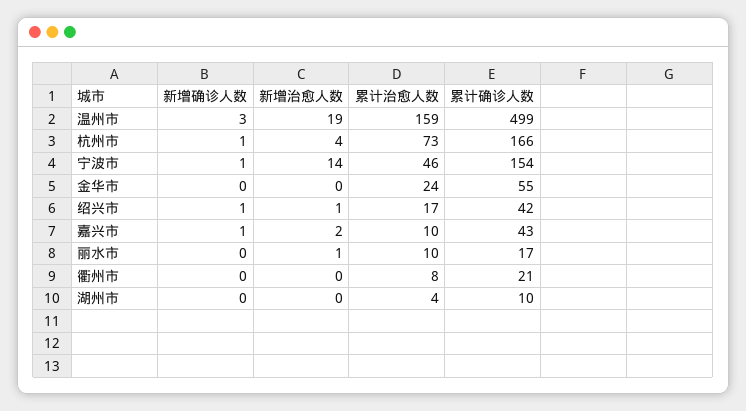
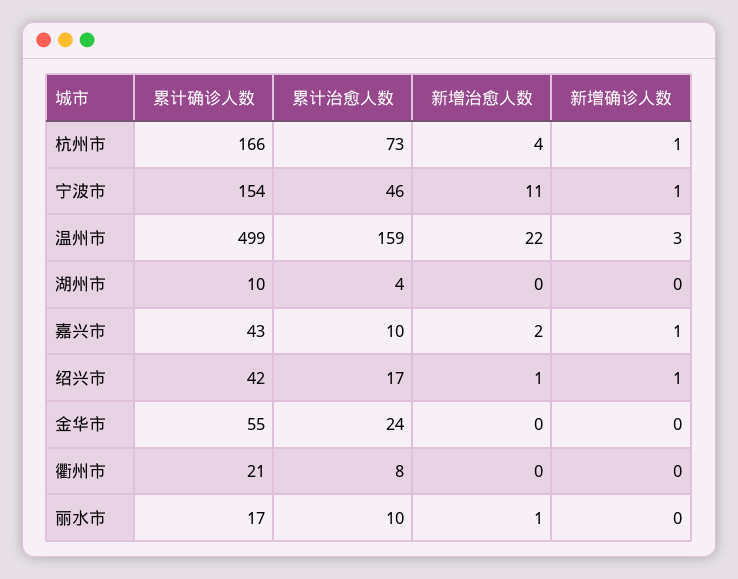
新增治愈人数, 温州市: 19 -> 22
新增治愈人数, 宁波市: 14 -> 11

